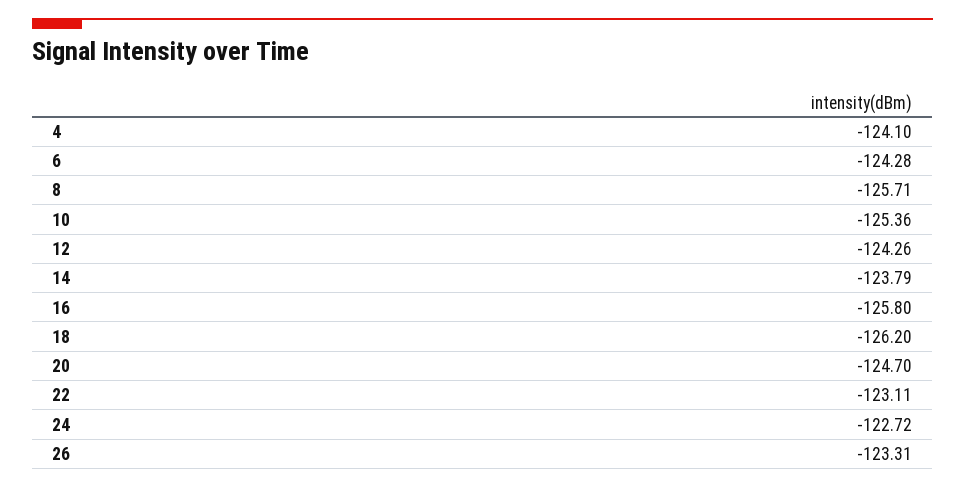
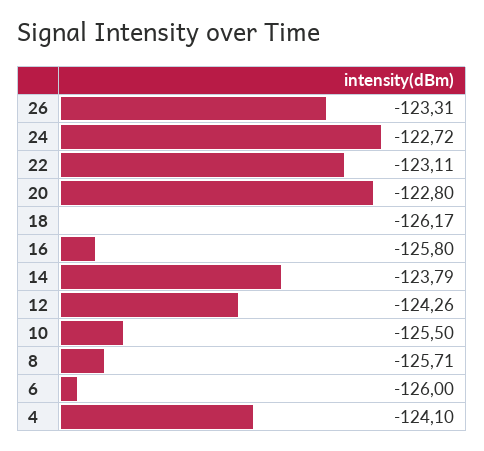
6: -124.28 -> -126
10: -125.36 -> -125.5
18: -126.2 -> -126.17
20: -124.7 -> -122.8

